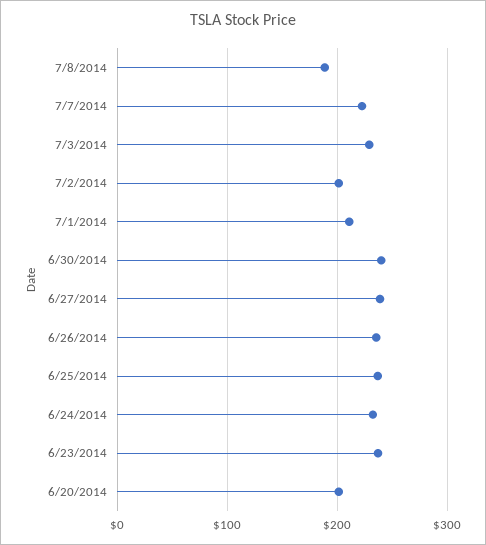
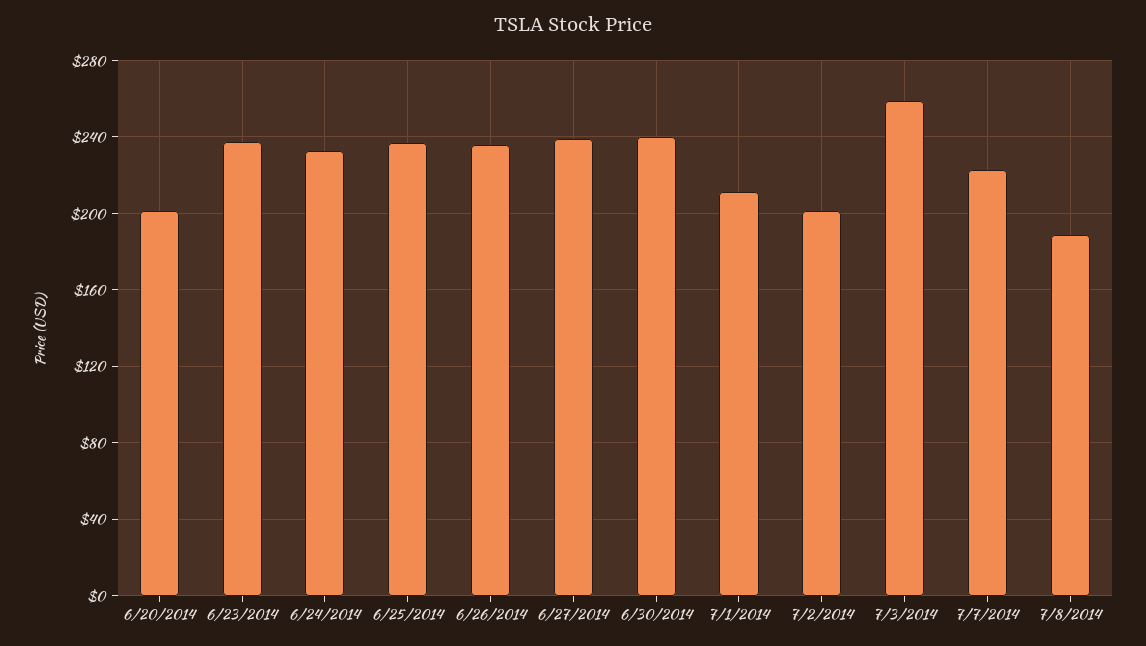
7/3/2014: 230 -> 260

